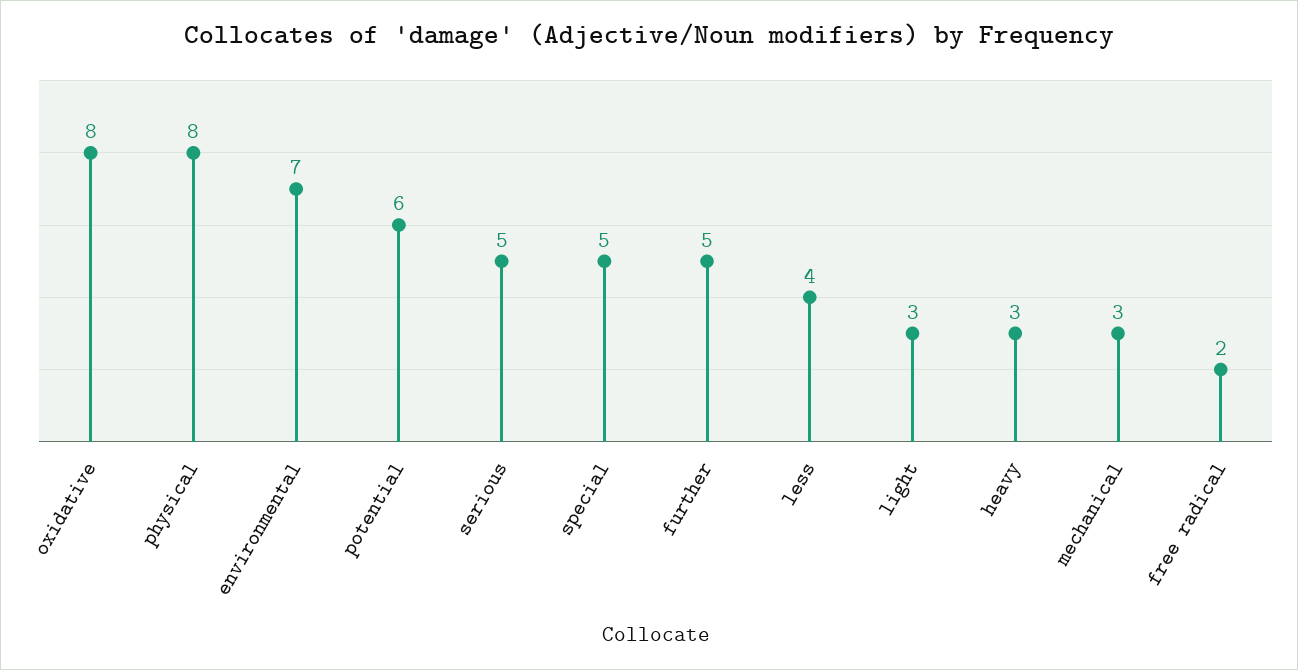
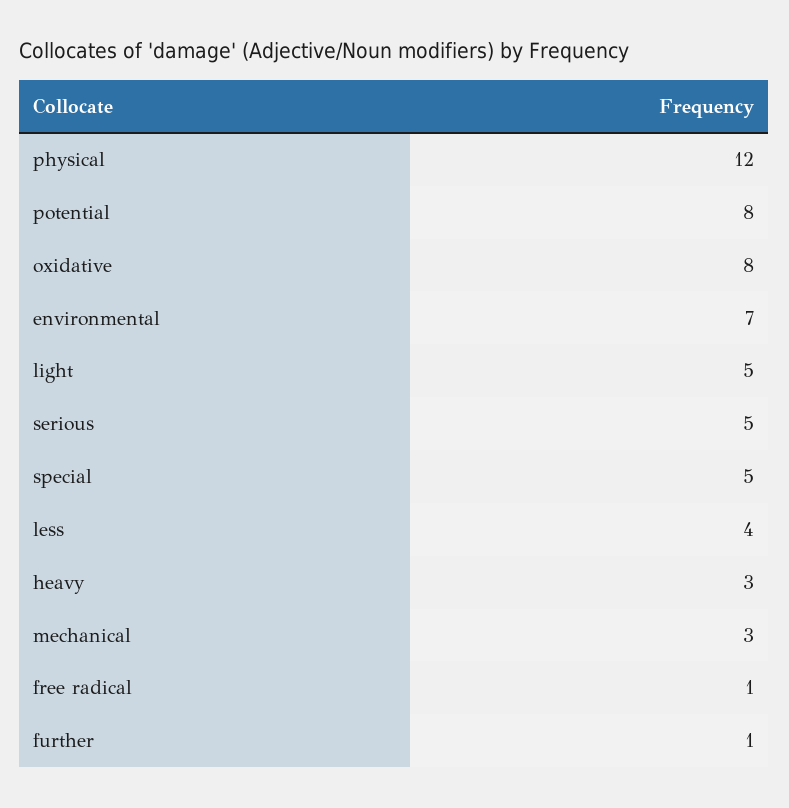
physical: 8 -> 12
potential: 6 -> 8
further: 5 -> 1
light: 3 -> 5
free radical: 2 -> 1

